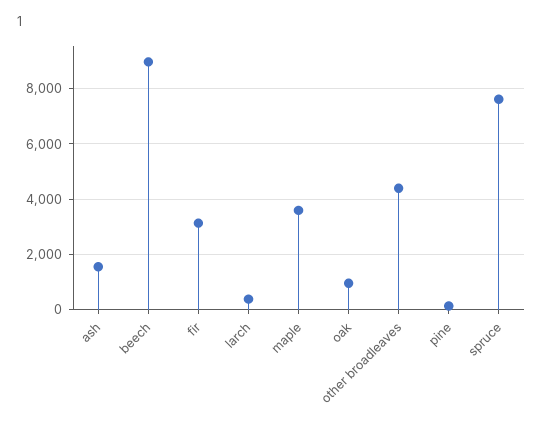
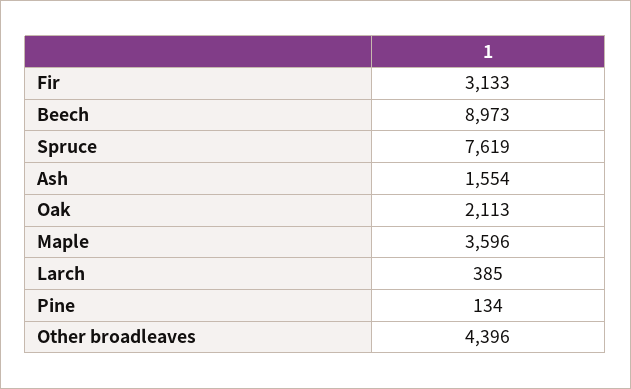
oak: 1000 -> 2113

